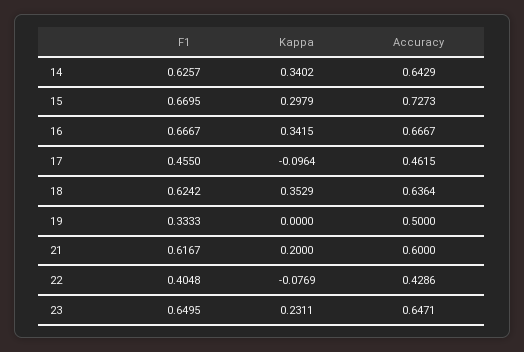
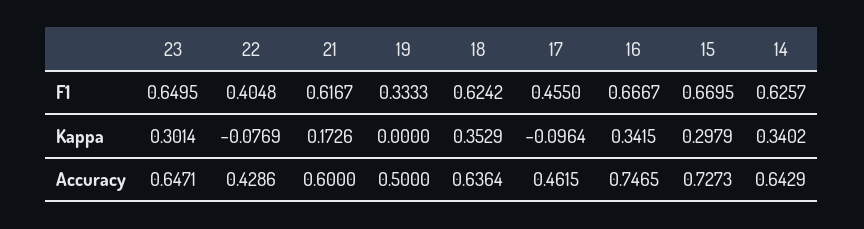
Accuracy, 16: 0.6667 -> 0.7465
Kappa, 21: 0.2 -> 0.1726
Kappa, 23: 0.2311 -> 0.3014

